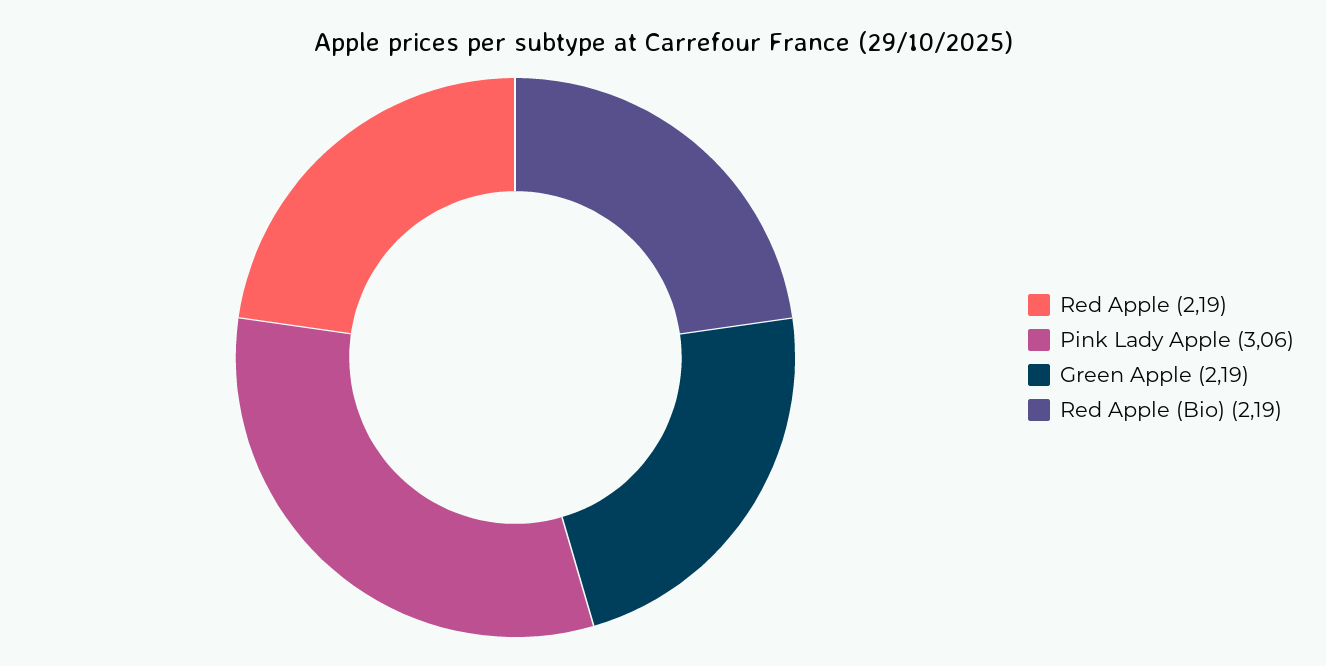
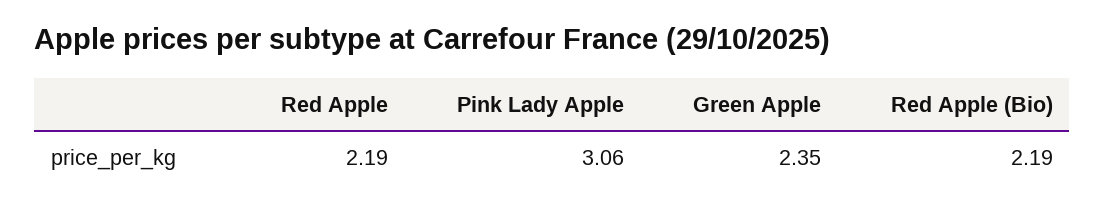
Green Apple: 2.19 -> 2.35

